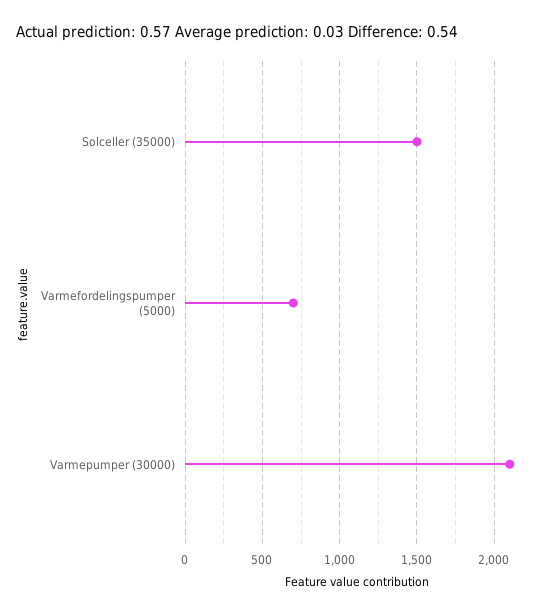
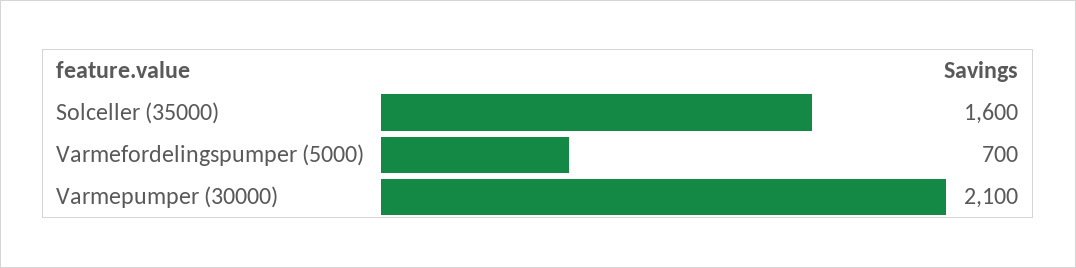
Solceller (35000): 1500 -> 1600

